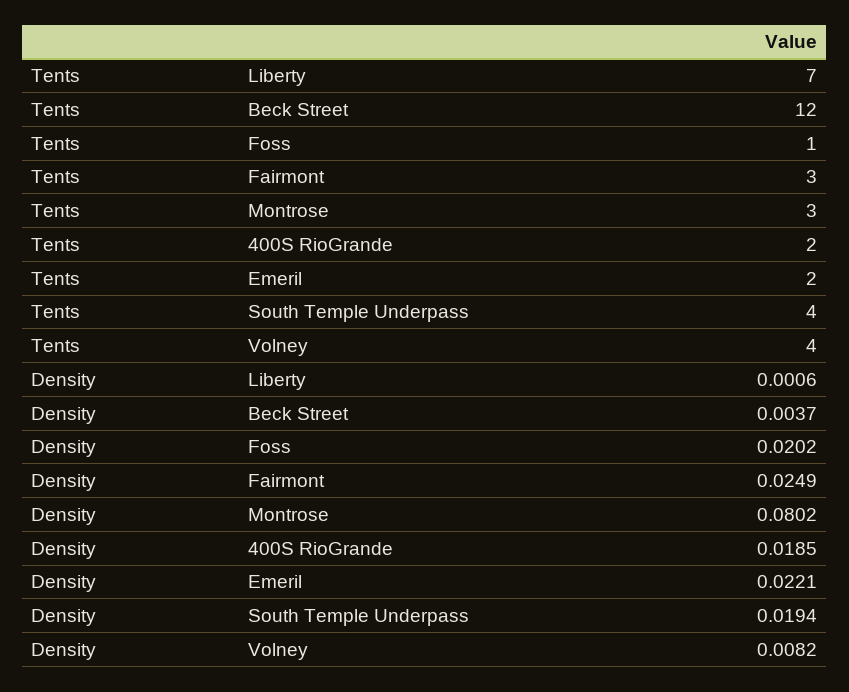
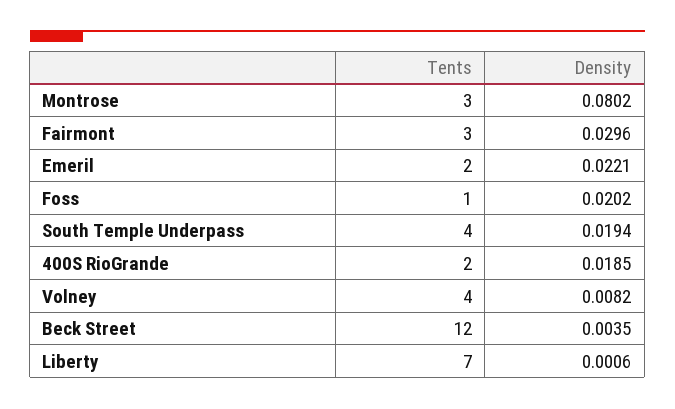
Density, Beck Street: 0.0037 -> 0.0035
Density, Fairmont: 0.0249 -> 0.0296

